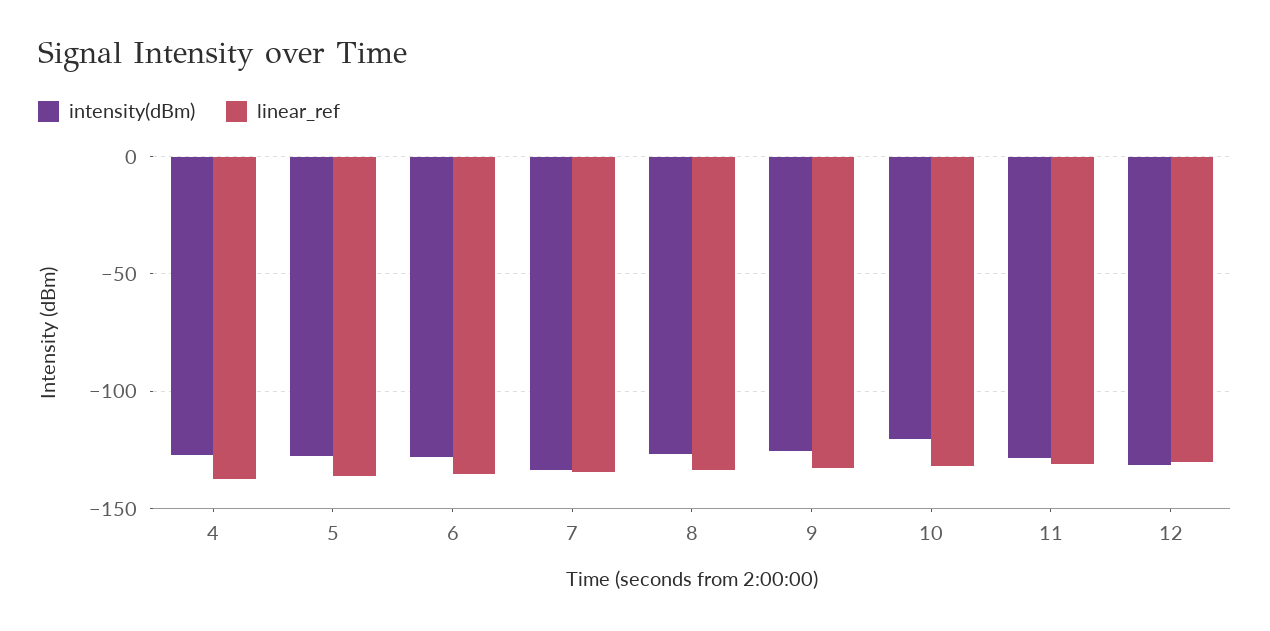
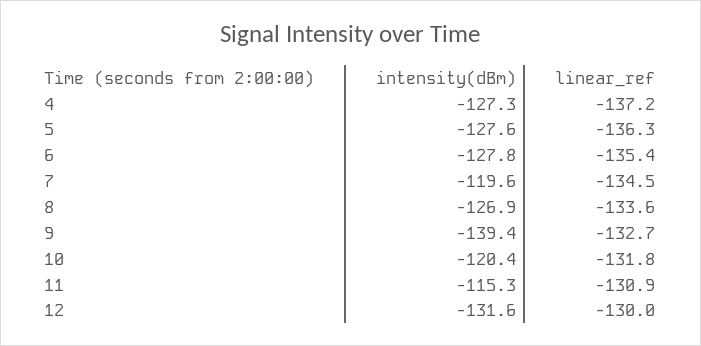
intensity(dBm), 7: -135 -> -119.6
intensity(dBm), 9: -125 -> -139.4
intensity(dBm), 11: -130 -> -115.3

